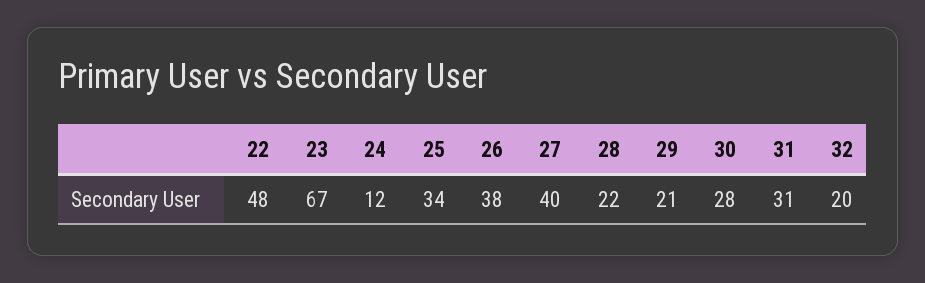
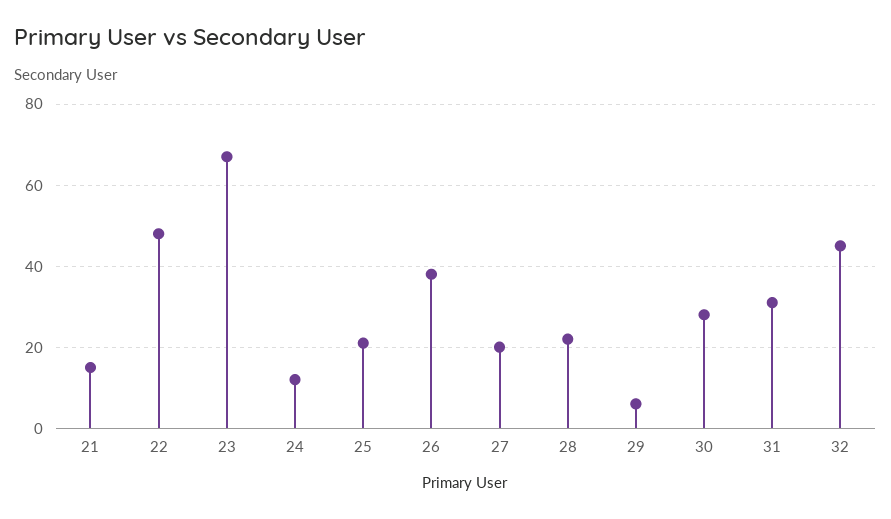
25: 34 -> 20
27: 40 -> 20
29: 21 -> 5
32: 20 -> 45
21: none -> 15

